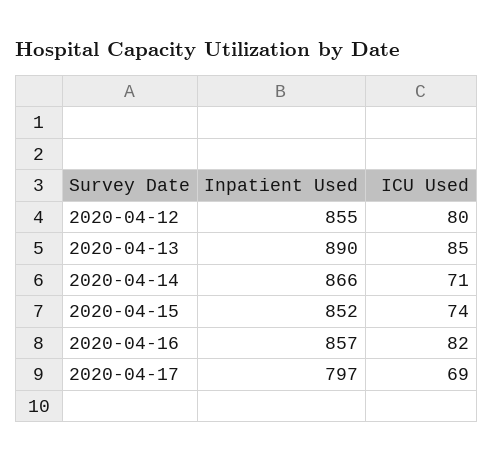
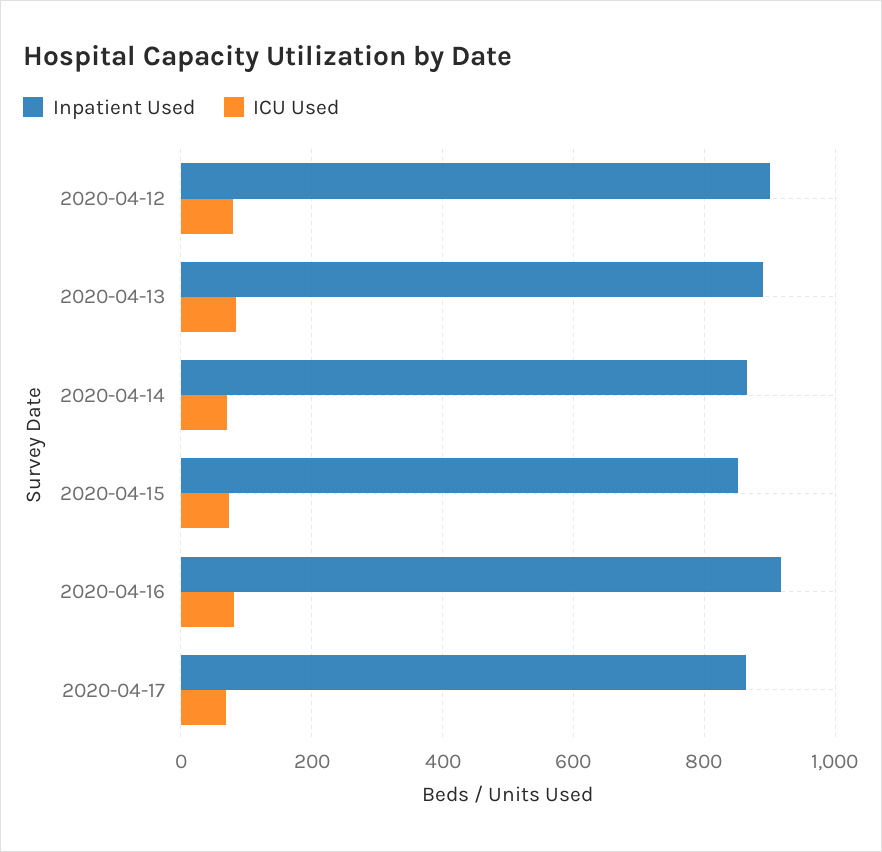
Inpatient Used, 2020-04-12: 855 -> 900
Inpatient Used, 2020-04-16: 857 -> 920
Inpatient Used, 2020-04-17: 797 -> 860

